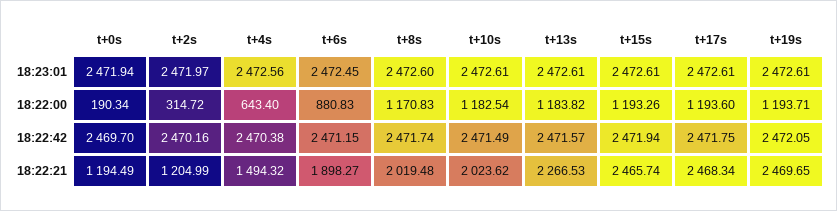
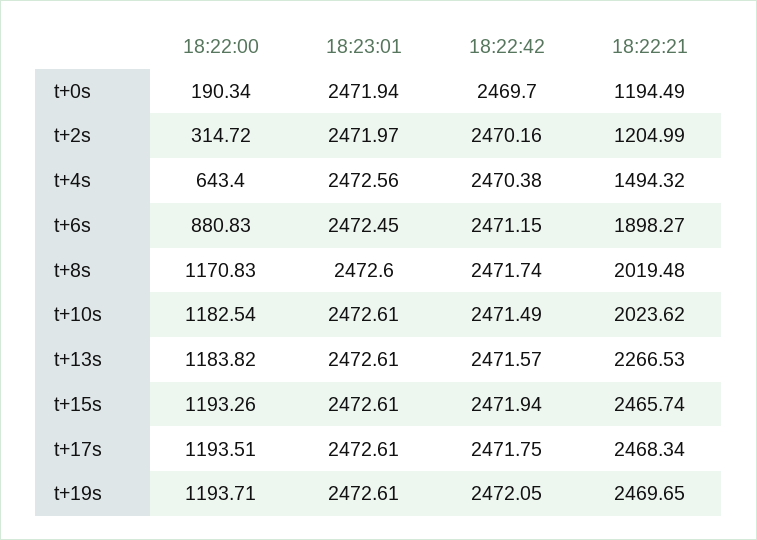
t+17s, 18:22:00: 1193.6 -> 1193.51

